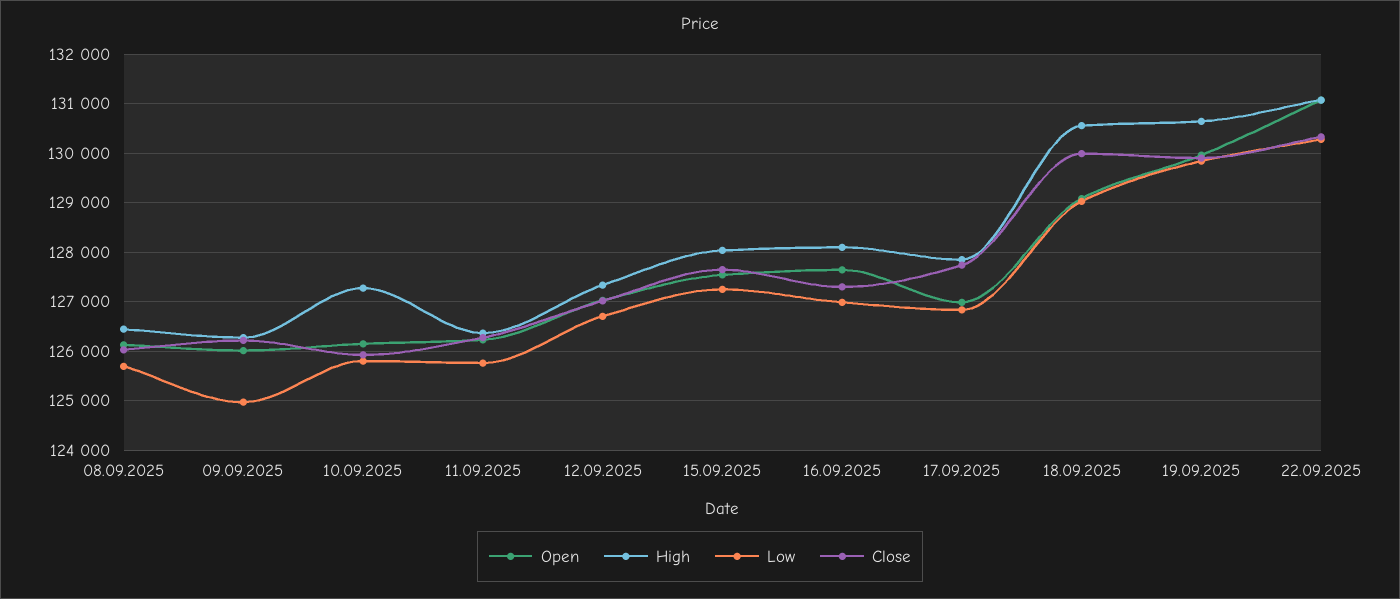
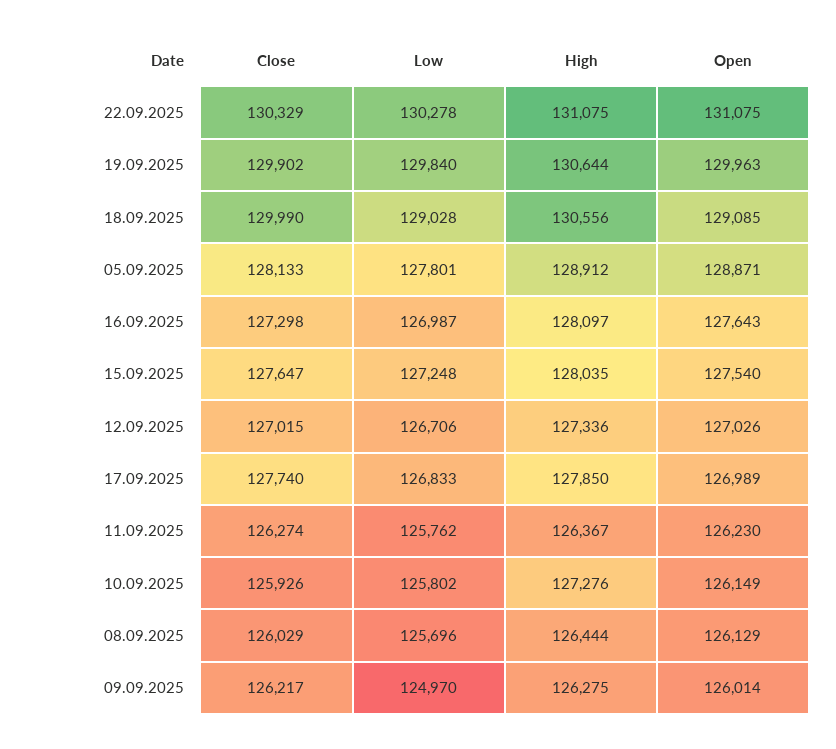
Close, 05.09.2025: none -> 128133
Low, 05.09.2025: none -> 127801
High, 05.09.2025: none -> 128912
Open, 05.09.2025: none -> 128871

